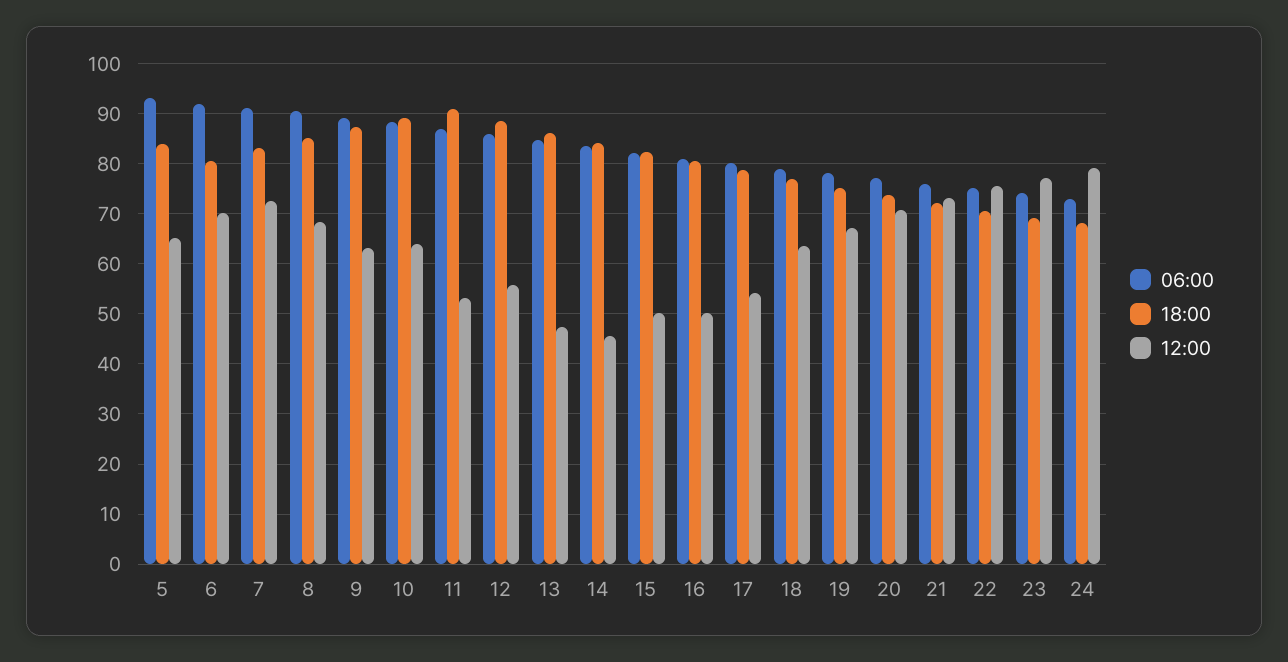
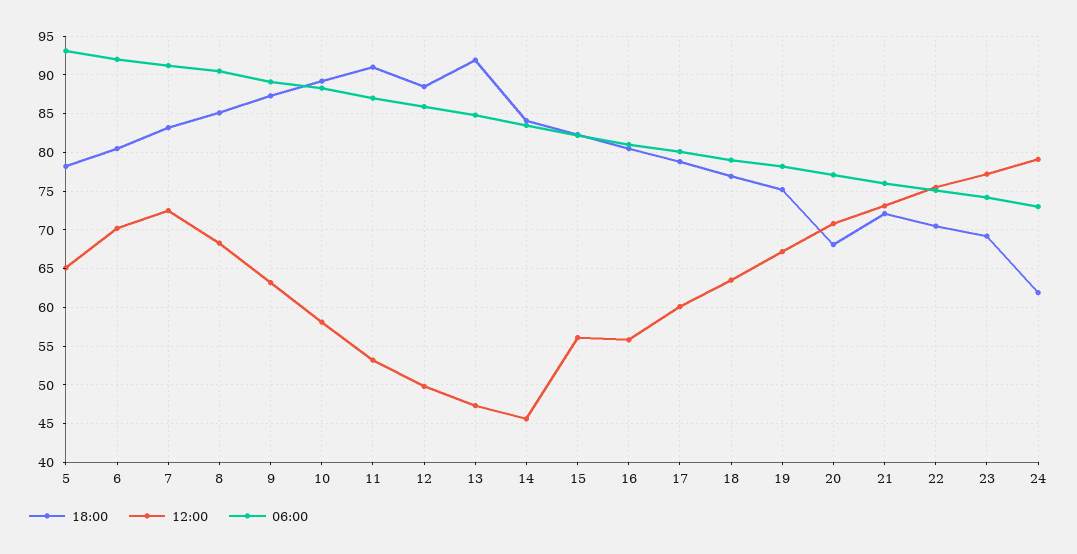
18:00, 5: 84 -> 78
12:00, 10: 64 -> 58
12:00, 12: 56 -> 50
18:00, 13: 86 -> 92
12:00, 15: 50 -> 56
12:00, 16: 50 -> 56
12:00, 17: 54 -> 60
18:00, 20: 74 -> 68
18:00, 24: 68 -> 62

